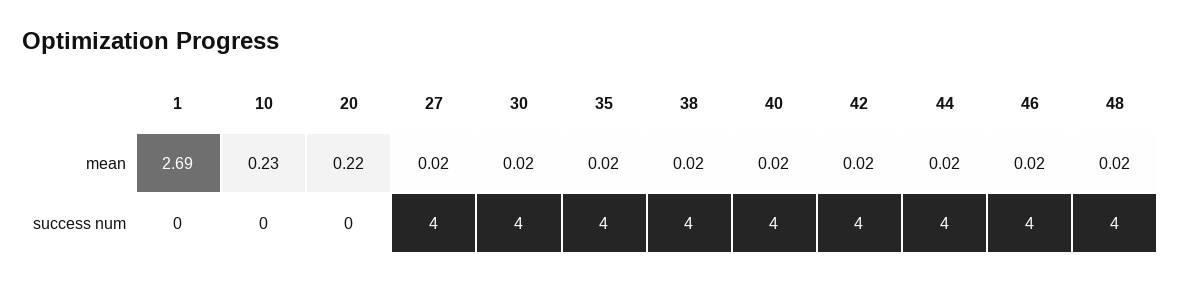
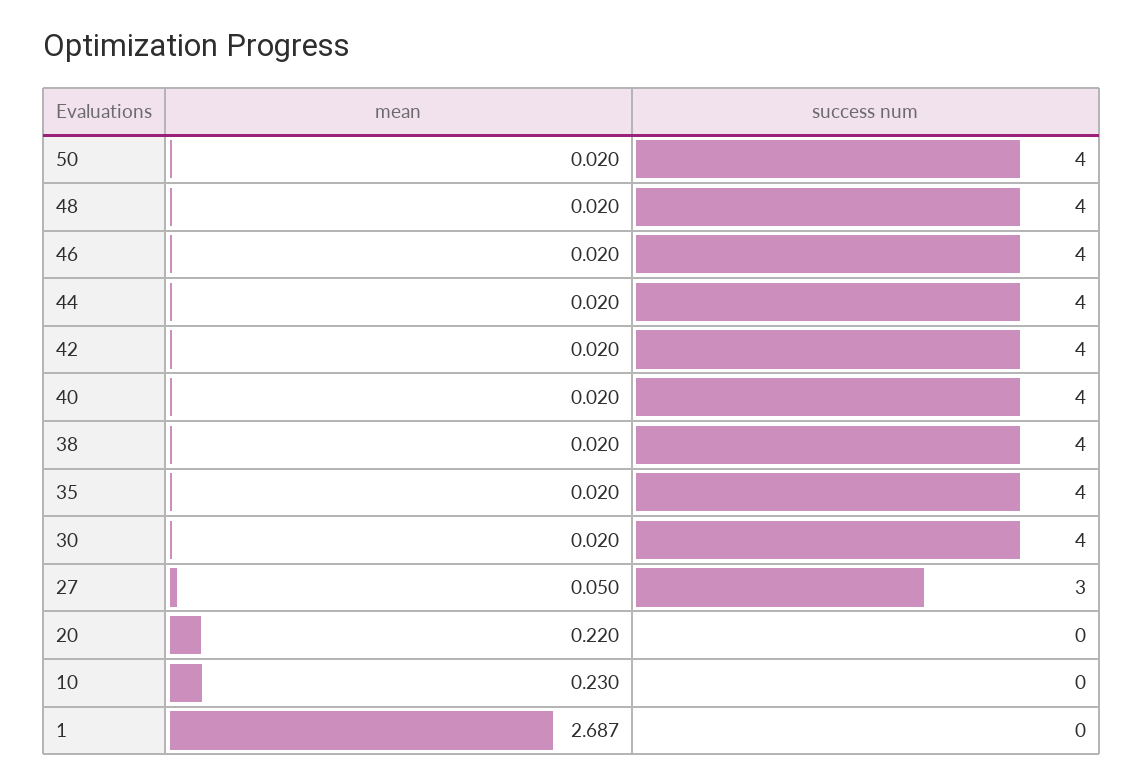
27, mean: 0.02 -> 0.05
27, success num: 4 -> 3
50, mean: none -> 0.02
50, success num: none -> 4

